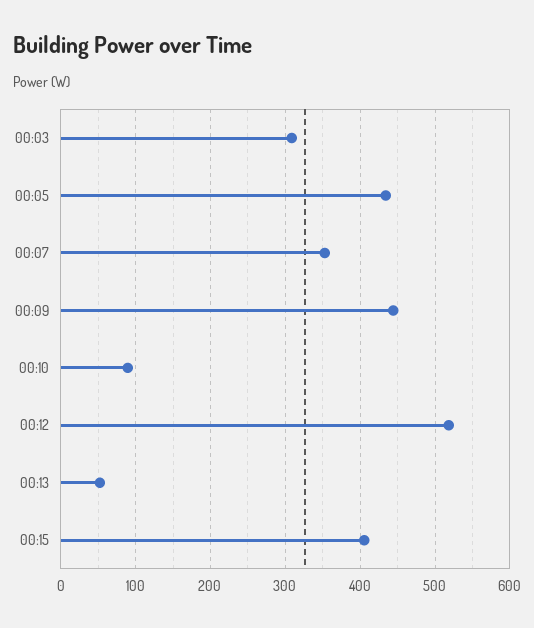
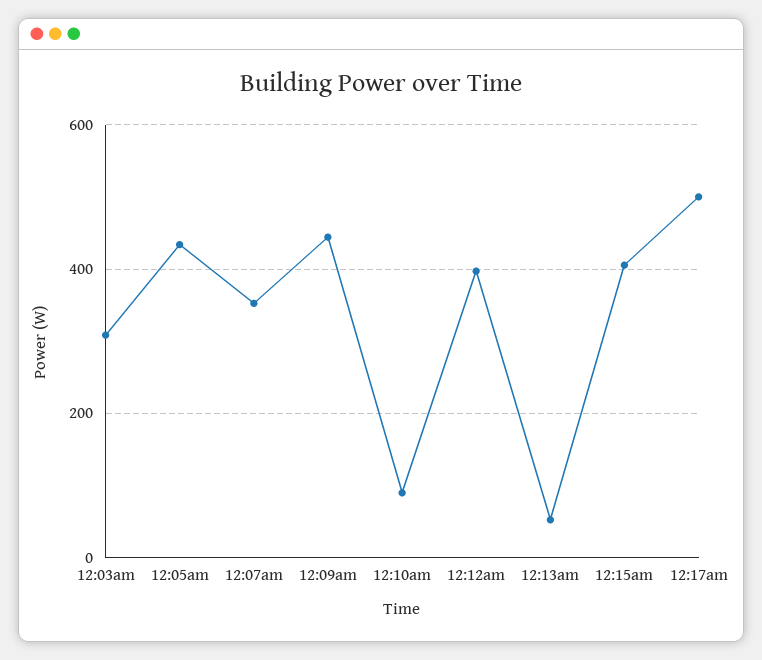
00:12: 520 -> 400
12:17am: none -> 500

